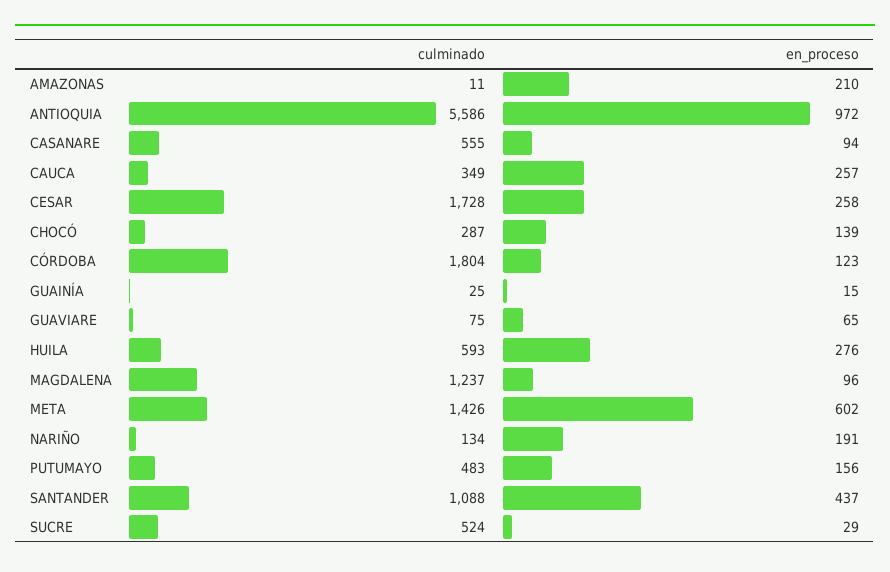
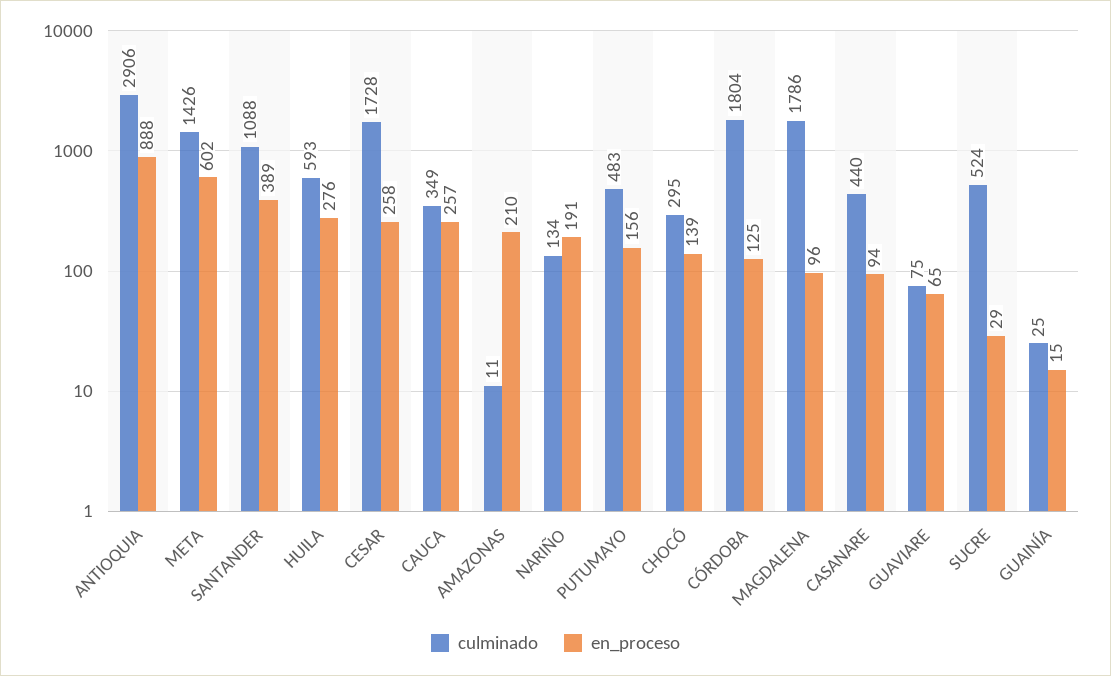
culminado, ANTIOQUIA: 5586 -> 2906
en_proceso, ANTIOQUIA: 972 -> 888
culminado, CASANARE: 555 -> 440
culminado, CHOCÓ: 287 -> 295
en_proceso, CÓRDOBA: 123 -> 125
culminado, MAGDALENA: 1237 -> 1786
en_proceso, SANTANDER: 437 -> 389

